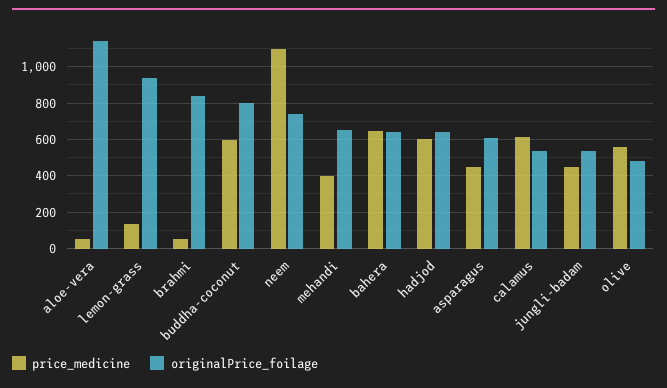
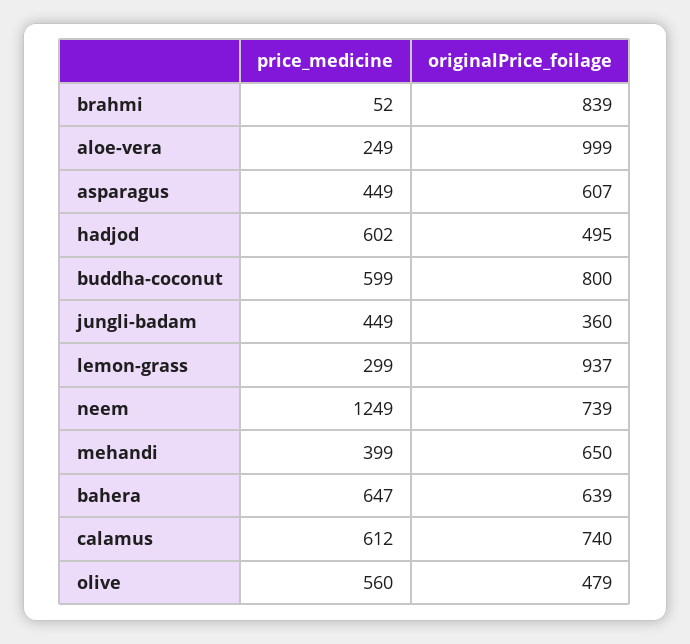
price_medicine, aloe-vera: 50 -> 249
originalPrice_foilage, aloe-vera: 1150 -> 999
price_medicine, lemon-grass: 150 -> 299
price_medicine, neem: 1100 -> 1249
originalPrice_foilage, hadjod: 650 -> 495
originalPrice_foilage, calamus: 550 -> 740
originalPrice_foilage, jungli-badam: 550 -> 360

